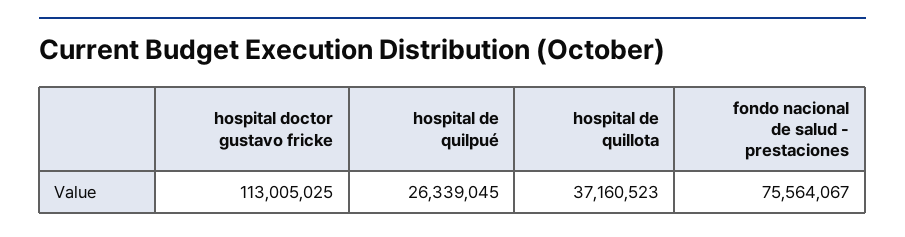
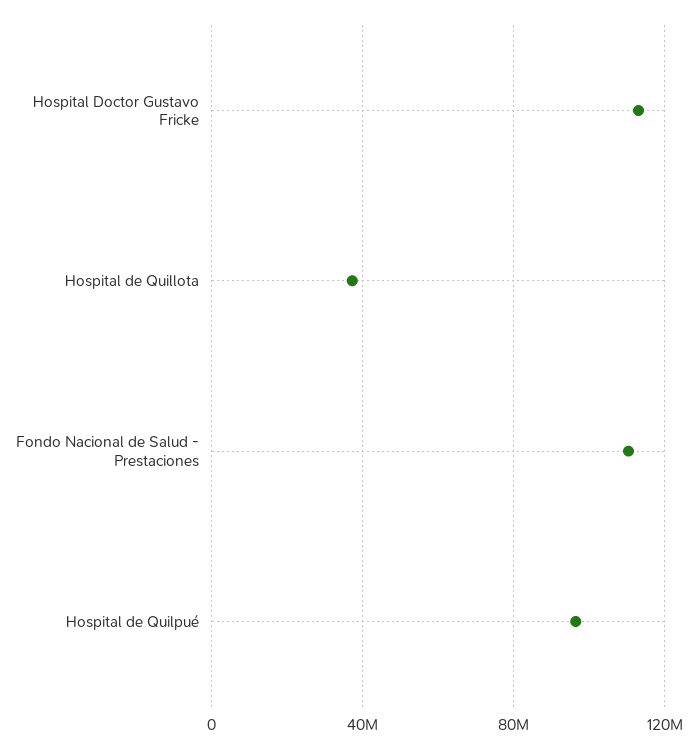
hospital de quilpué: 26339045 -> 95000000
fondo nacional de salud - prestaciones: 75564067 -> 110000000

